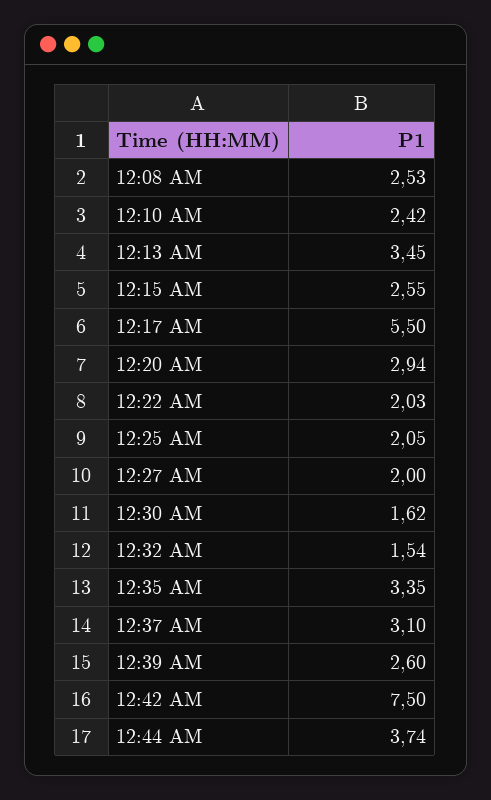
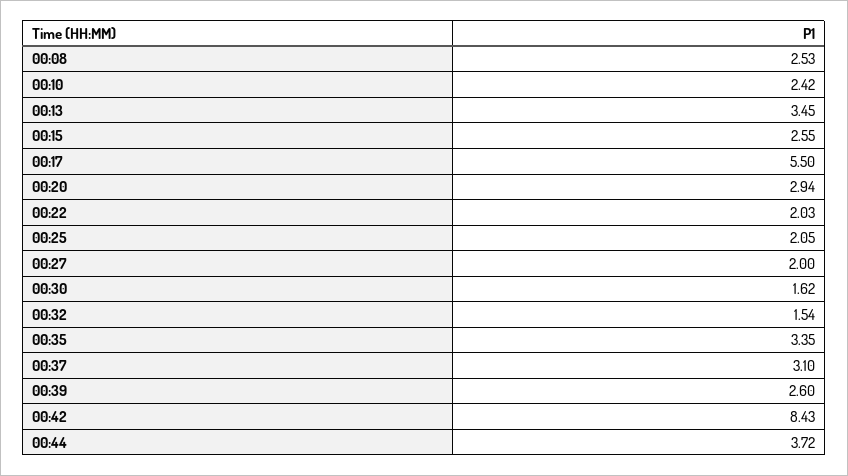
12:42 AM: 7.5 -> 8.43
12:44 AM: 3.74 -> 3.72

